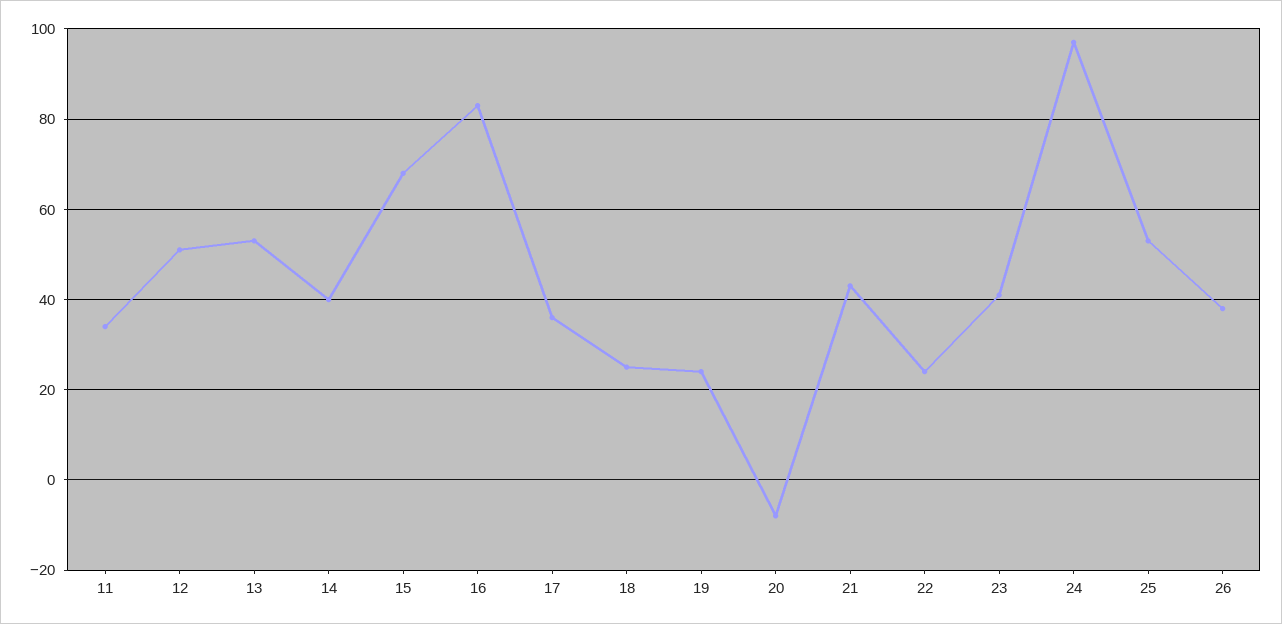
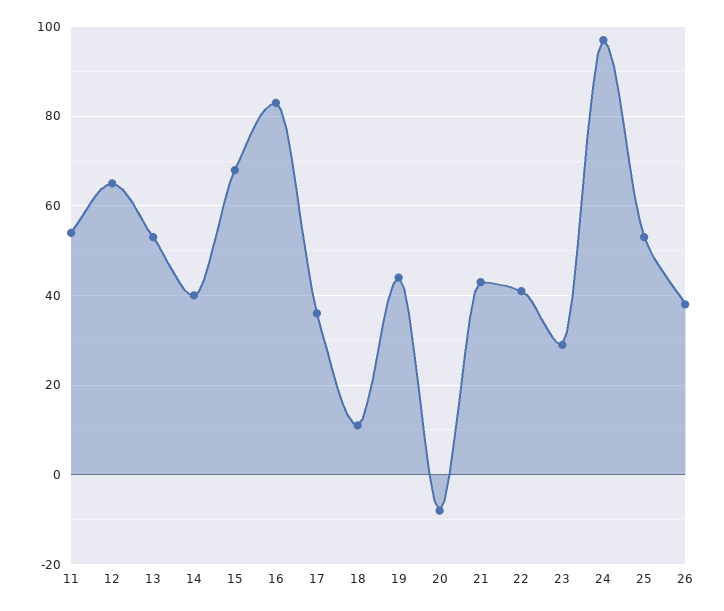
11: 35 -> 55
12: 50 -> 65
18: 25 -> 10
19: 25 -> 45
22: 25 -> 40
23: 40 -> 30

